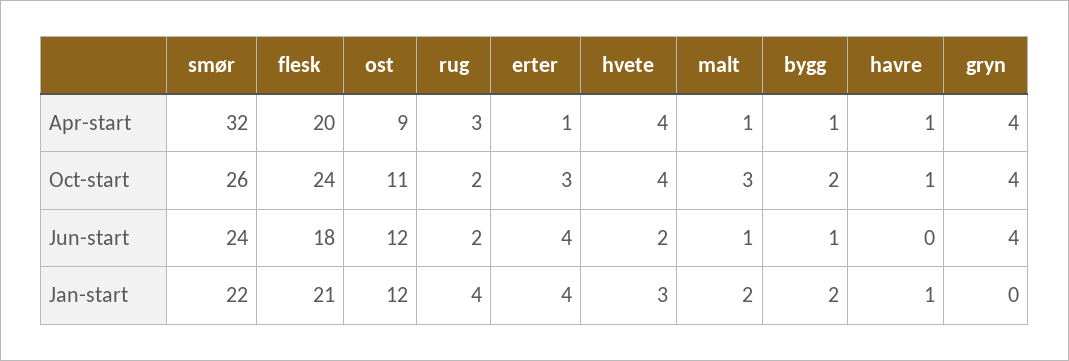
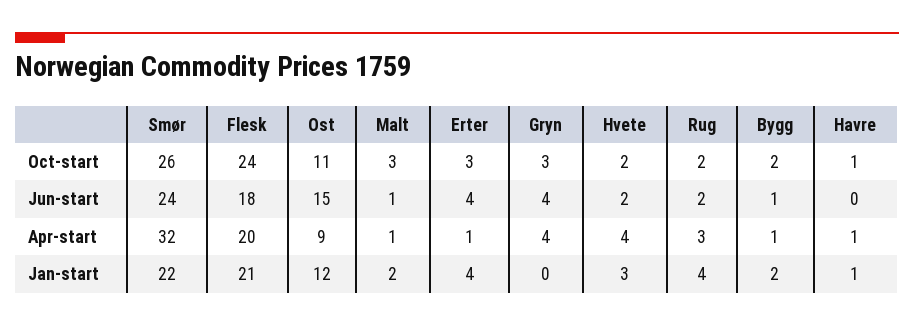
hvete, Oct-start: 4 -> 2
gryn, Oct-start: 4 -> 3
ost, Jun-start: 12 -> 15

